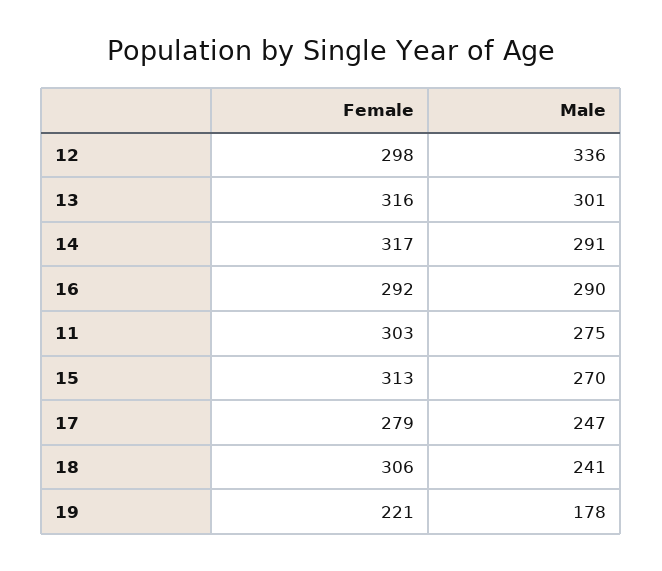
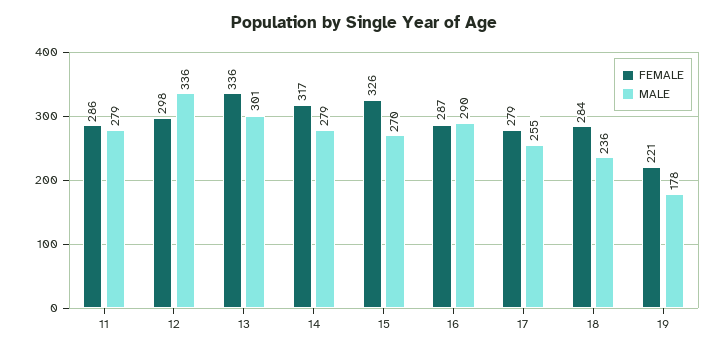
Female, 13: 316 -> 336
Male, 14: 291 -> 279
Female, 16: 292 -> 287
Female, 11: 303 -> 286
Male, 11: 275 -> 279
Female, 15: 313 -> 326
Male, 17: 247 -> 255
Female, 18: 306 -> 284
Male, 18: 241 -> 236

